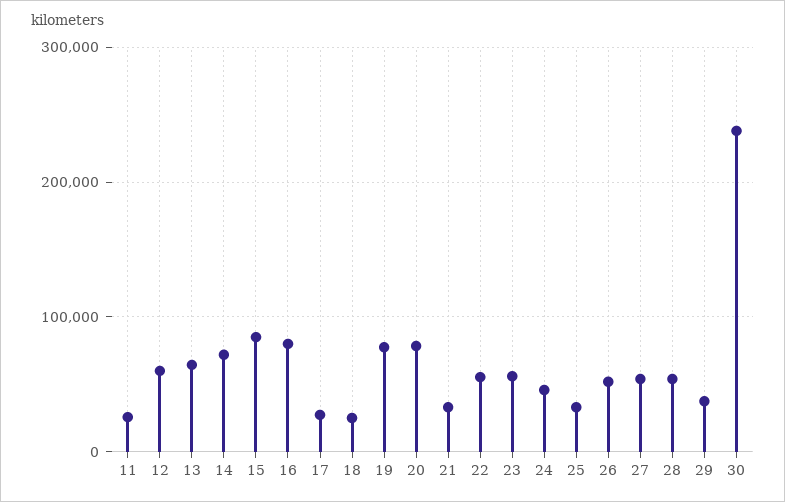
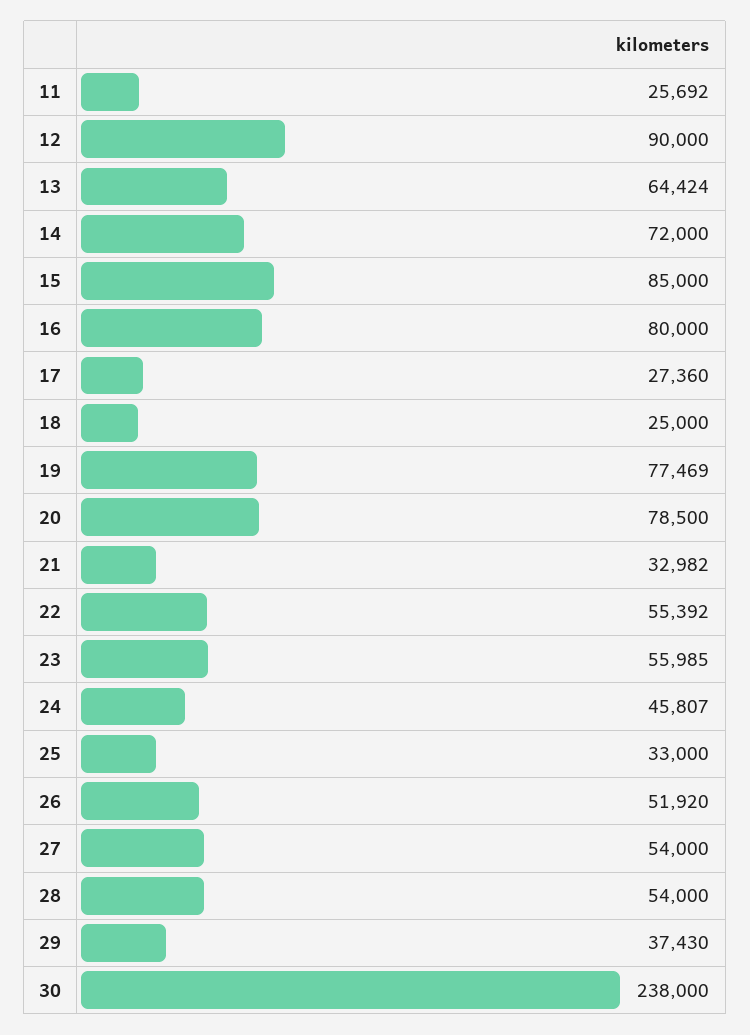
12: 60000 -> 90000

